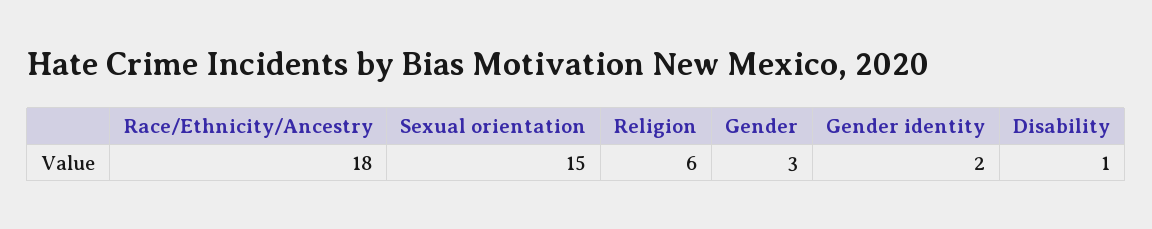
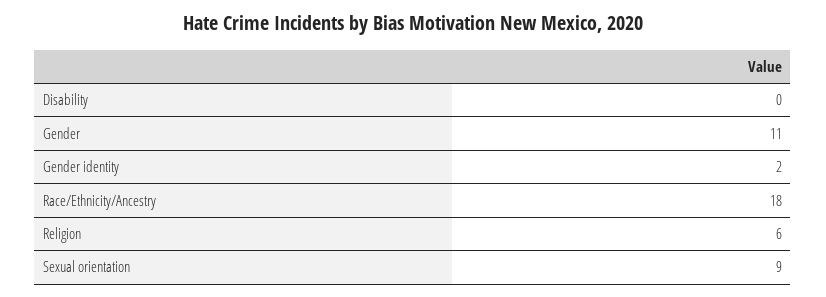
Sexual orientation: 15 -> 9
Gender: 3 -> 11
Disability: 1 -> 0

